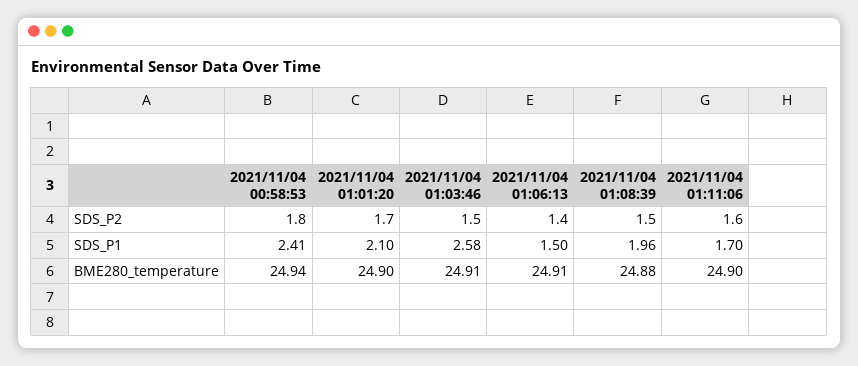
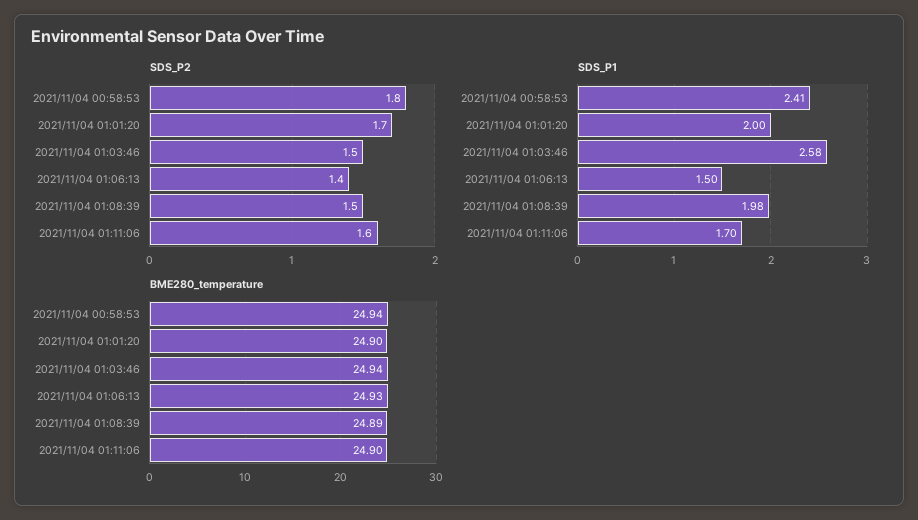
SDS_P1, 2021/11/04 01:01:20: 2.1 -> 2
SDS_P1, 2021/11/04 01:08:39: 1.96 -> 1.98
BME280_temperature, 2021/11/04 01:03:46: 24.91 -> 24.94
BME280_temperature, 2021/11/04 01:06:13: 24.91 -> 24.93
BME280_temperature, 2021/11/04 01:08:39: 24.88 -> 24.89

